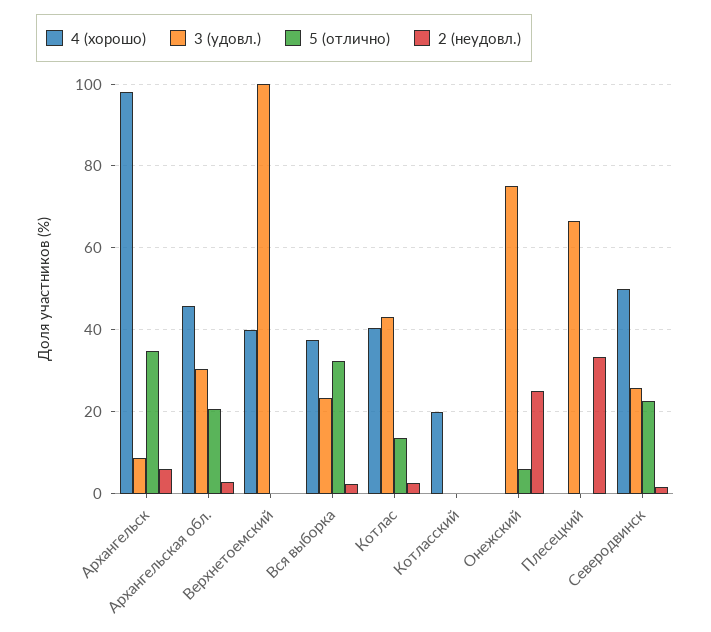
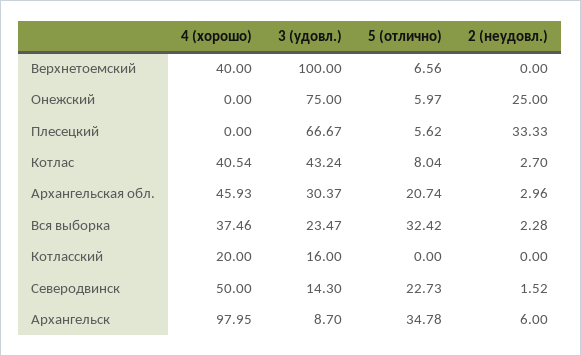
5 (отлично), Верхнетоемский: 0 -> 6.56
5 (отлично), Котлас: 14 -> 8.04
3 (удовл.), Котласский: 0 -> 16
5 (отлично), Плесецкий: 0 -> 5.62
3 (удовл.), Северодвинск: 26 -> 14.3

